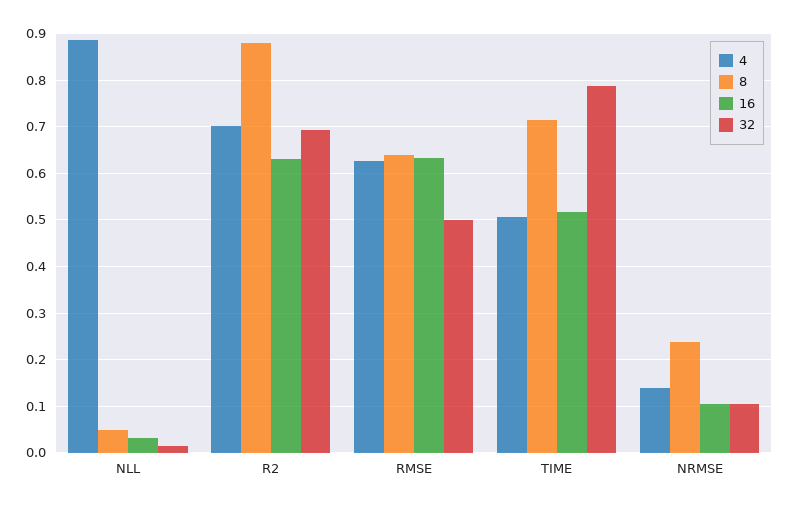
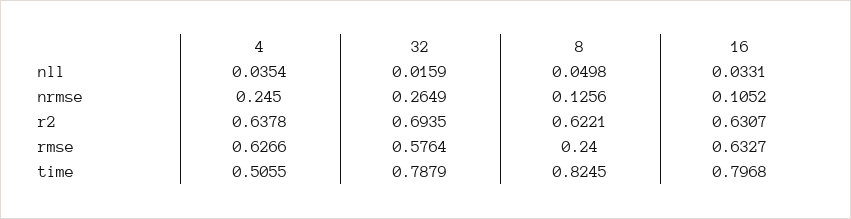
4, NLL: 0.88 -> 0.0354
4, R2: 0.7 -> 0.6378
8, R2: 0.88 -> 0.6221
8, RMSE: 0.64 -> 0.24
32, RMSE: 0.5 -> 0.5764
8, TIME: 0.72 -> 0.8245
16, TIME: 0.52 -> 0.7968
4, NRMSE: 0.14 -> 0.245
8, NRMSE: 0.24 -> 0.1256
32, NRMSE: 0.1 -> 0.2649

